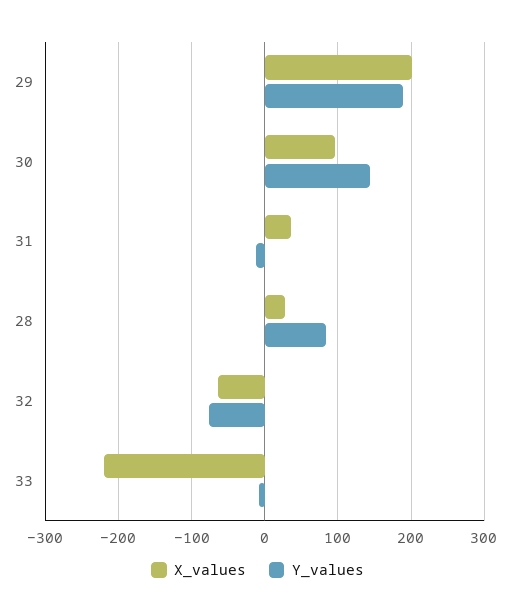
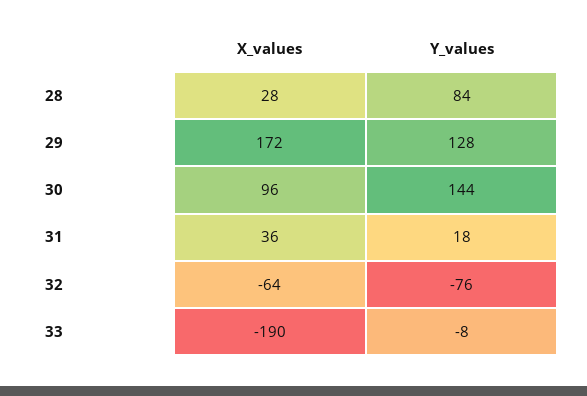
X_values, 29: 200 -> 172
Y_values, 29: 190 -> 128
Y_values, 31: -10 -> 18
X_values, 33: -220 -> -190

